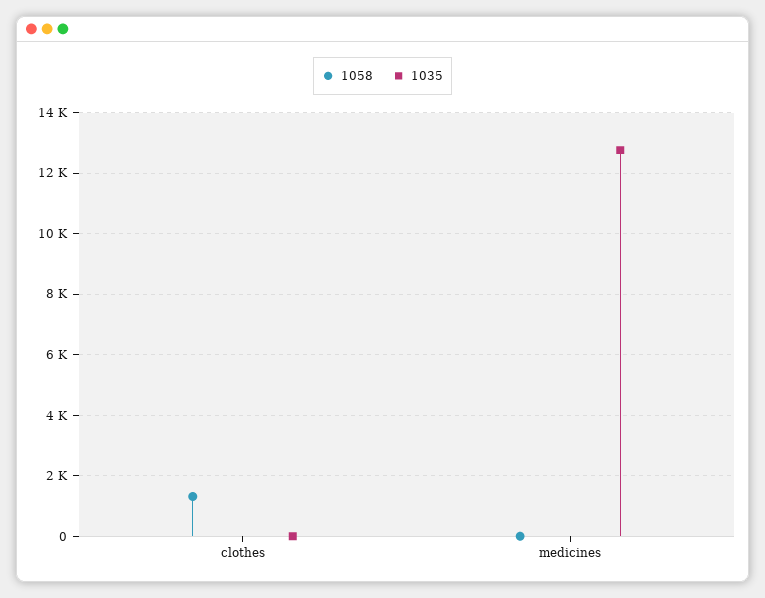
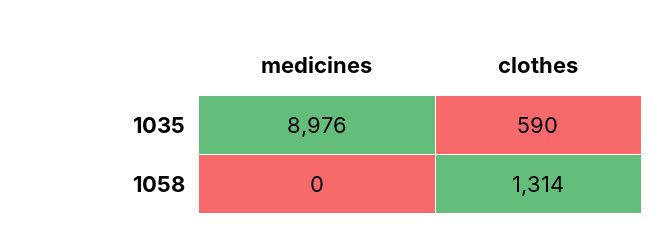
1035, clothes: 0 -> 590
1035, medicines: 12800 -> 8976

